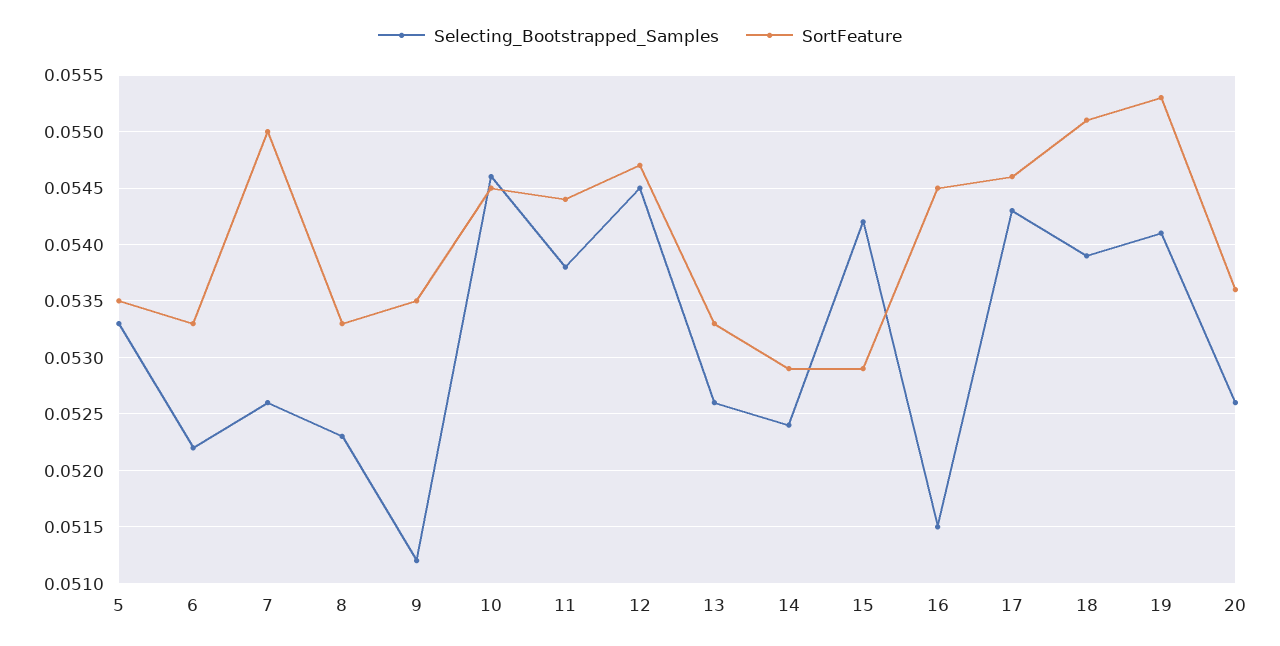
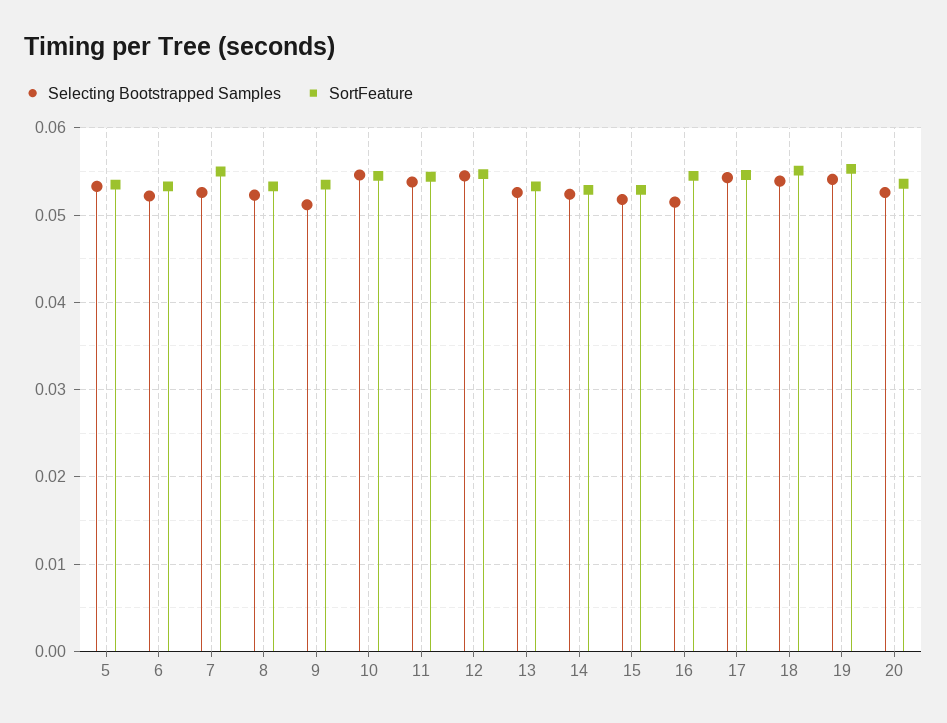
Selecting_Bootstrapped_Samples, 15: 0.0542 -> 0.052

